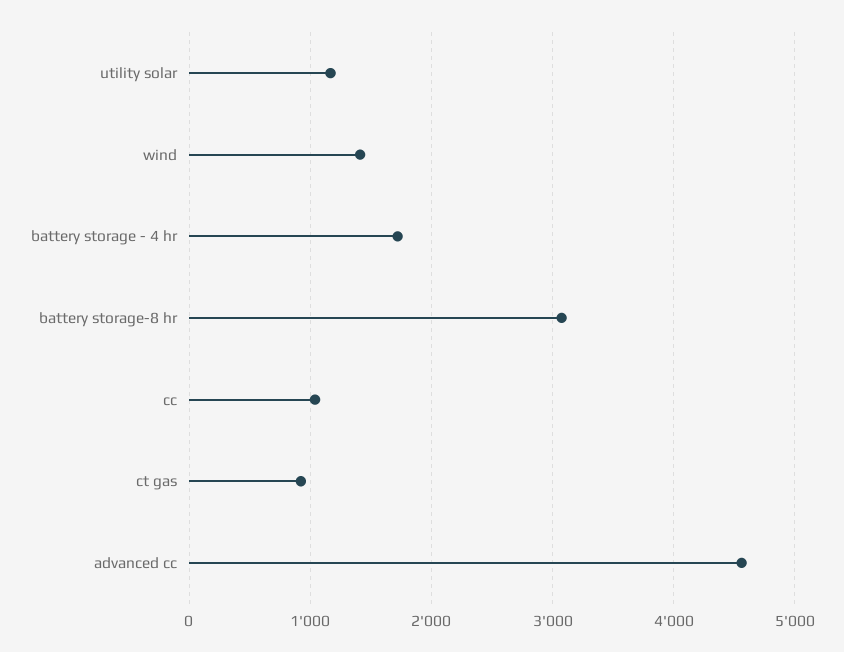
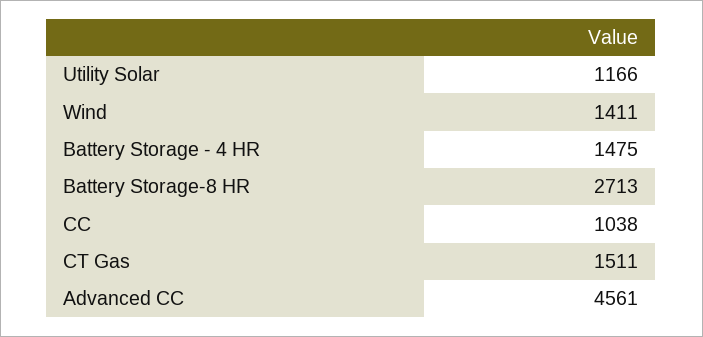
battery storage - 4 hr: 1700 -> 1475
battery storage-8 hr: 3100 -> 2713
ct gas: 900 -> 1511

